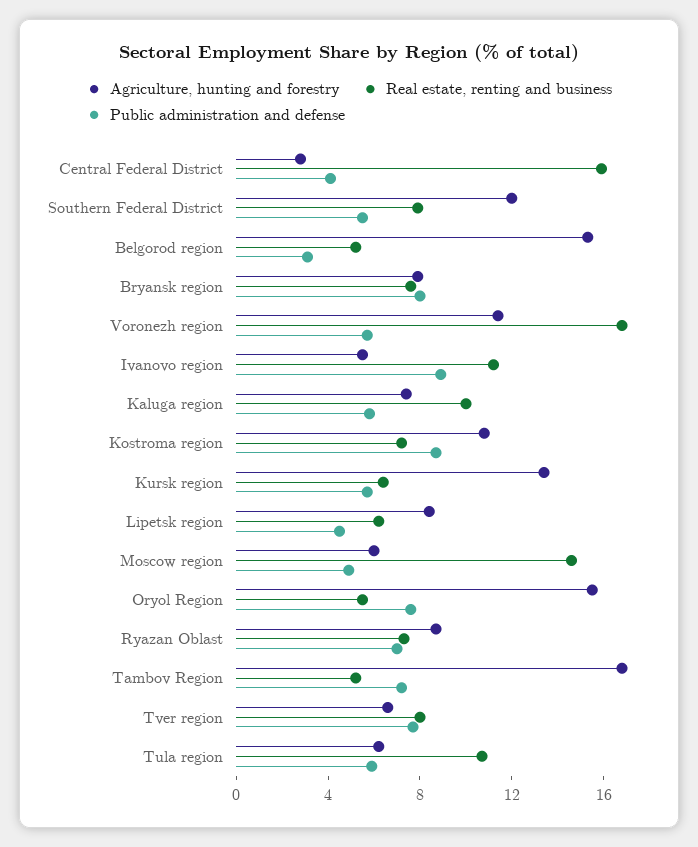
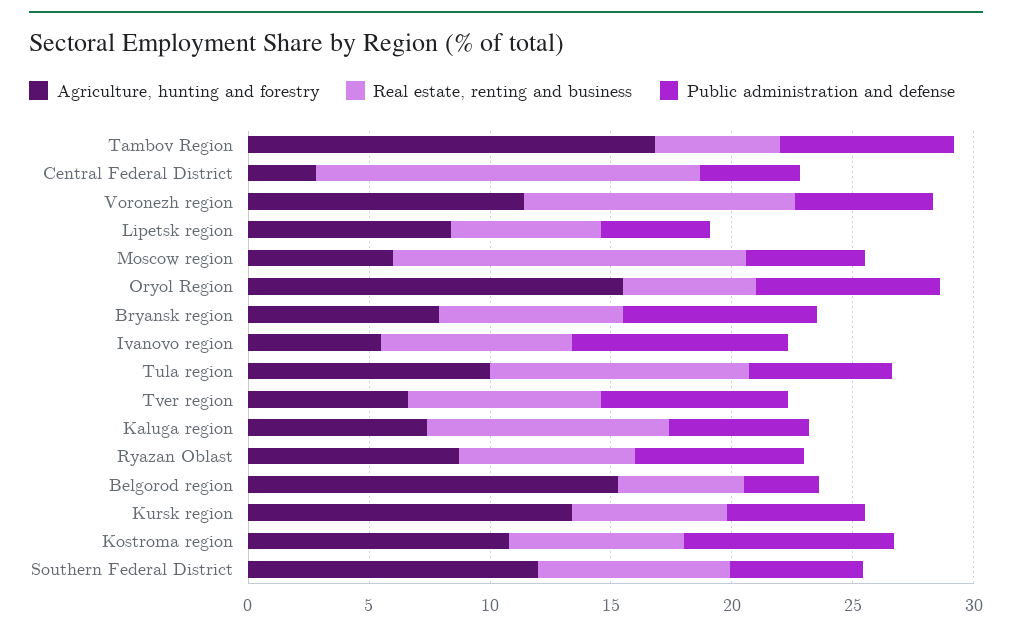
Real estate, renting and business, Voronezh region: 17 -> 11
Real estate, renting and business, Ivanovo region: 11 -> 8
Agriculture, hunting and forestry, Tula region: 6 -> 10

